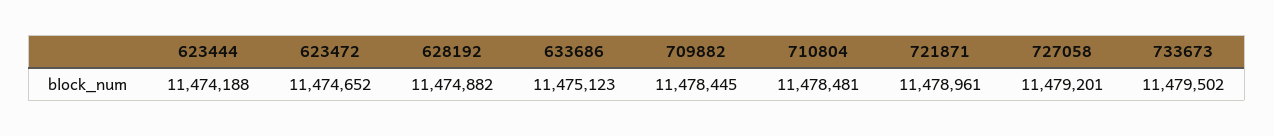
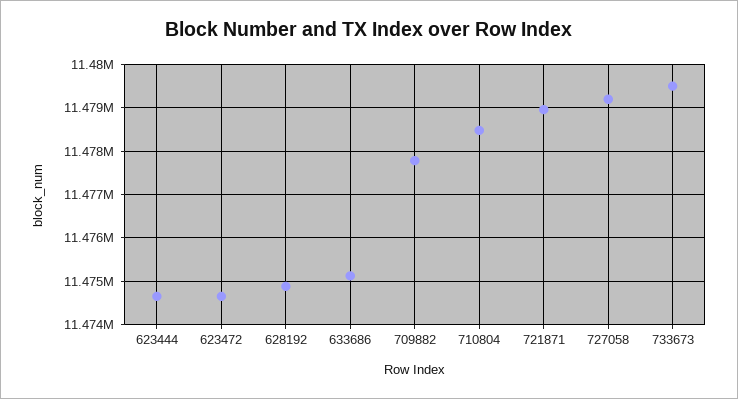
623444: 11474188 -> 11474600
709882: 11478445 -> 11477800

